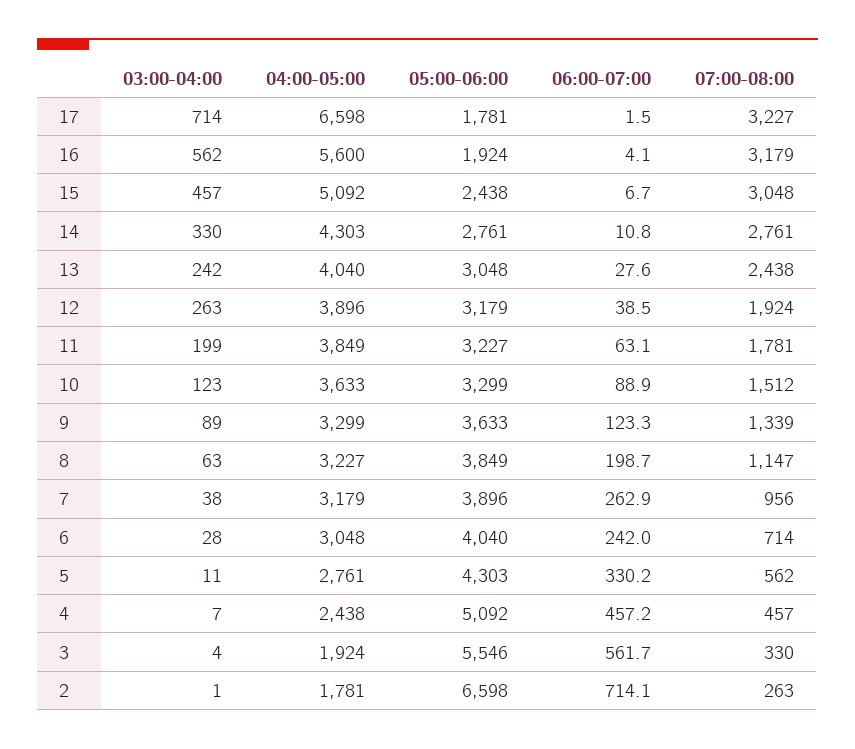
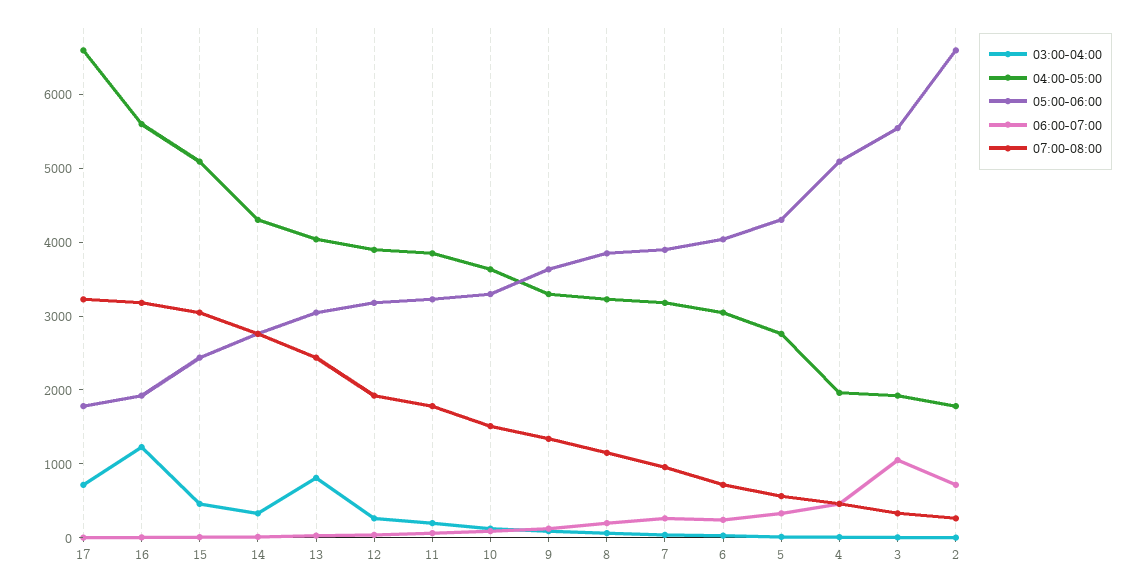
03:00-04:00, 16: 562 -> 1200
03:00-04:00, 13: 242 -> 800
04:00-05:00, 4: 2438 -> 2000
06:00-07:00, 3: 561.7 -> 1000

